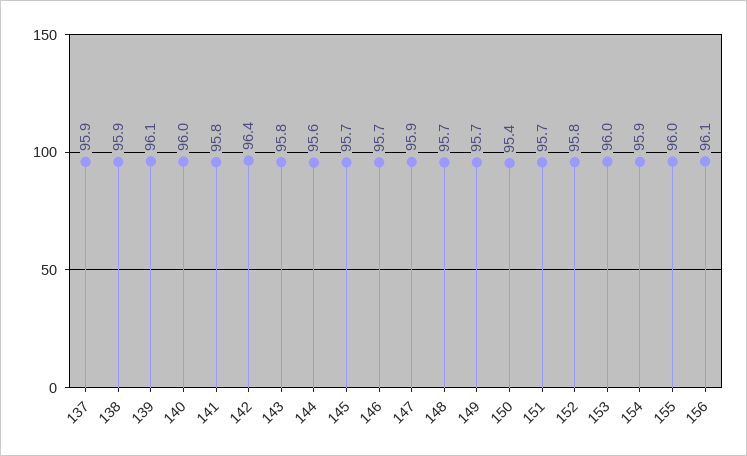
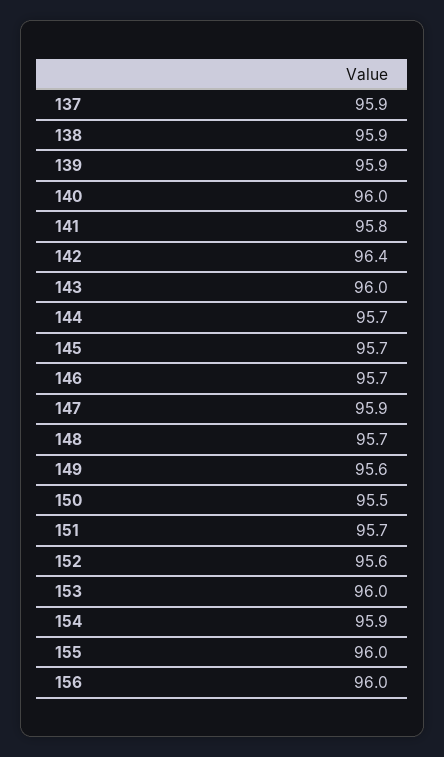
139: 96.1 -> 95.9
143: 95.8 -> 96
144: 95.6 -> 95.7
149: 95.7 -> 95.6
150: 95.4 -> 95.5
152: 95.8 -> 95.6
156: 96.1 -> 96

